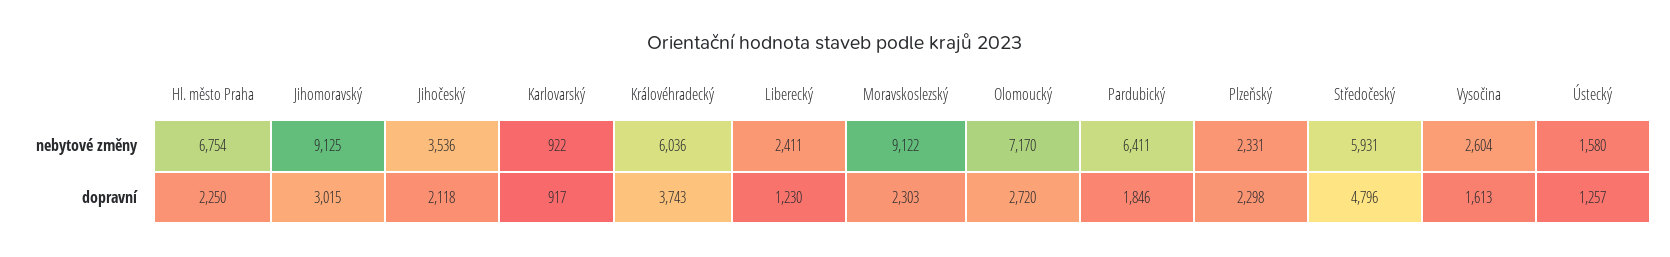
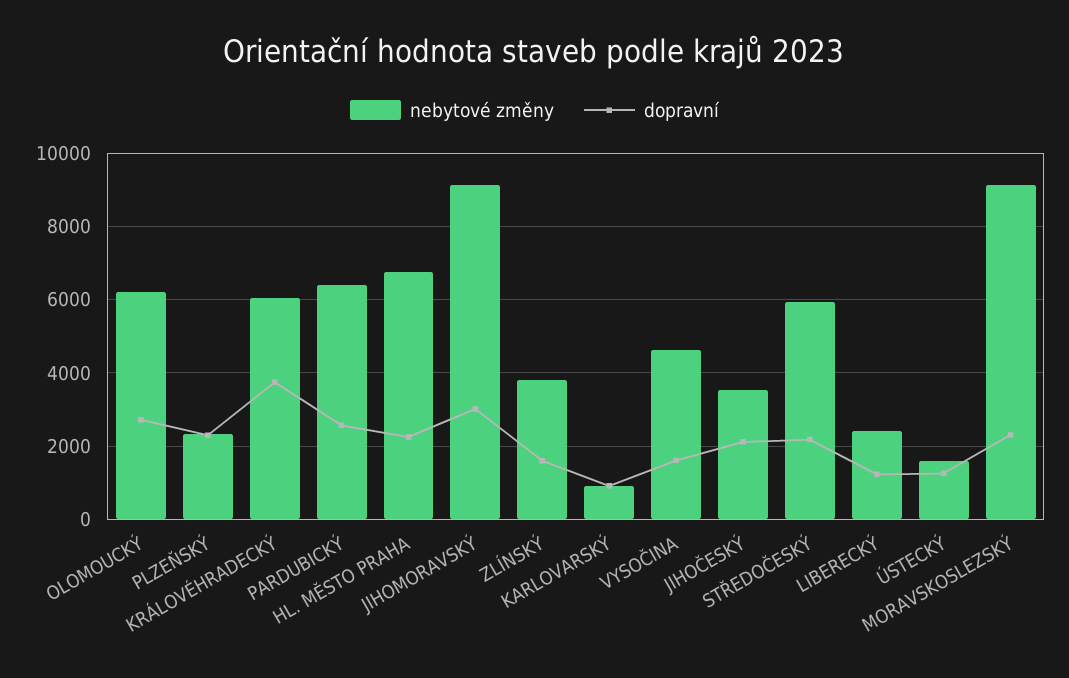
nebytové změny, Olomoucký: 7170 -> 6200
nebytové změny, Vysočina: 2604 -> 4600
dopravní, Pardubický: 1846 -> 2600
dopravní, Středočeský: 4796 -> 2200
nebytové změny, ZLÍNSKÝ: none -> 3800
dopravní, ZLÍNSKÝ: none -> 1600

